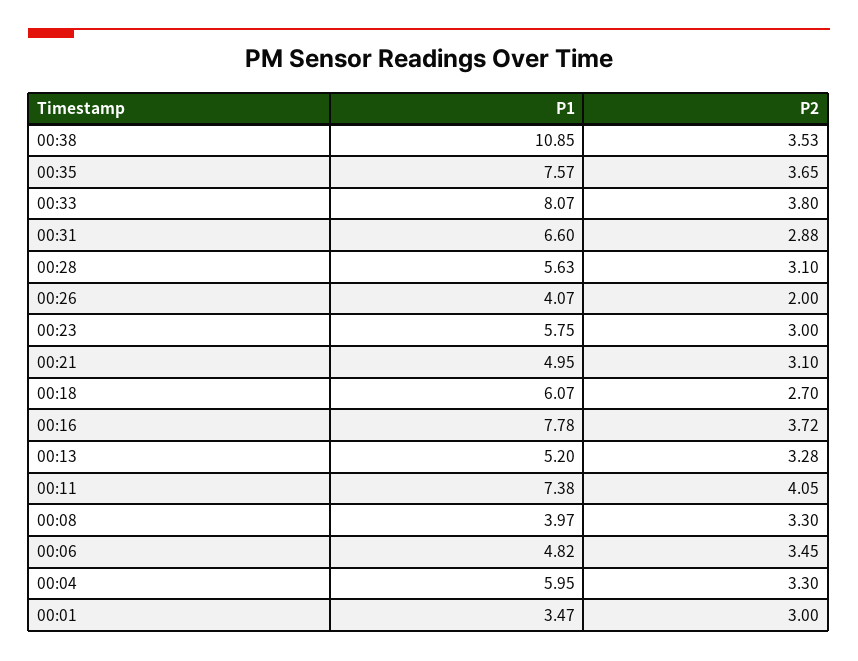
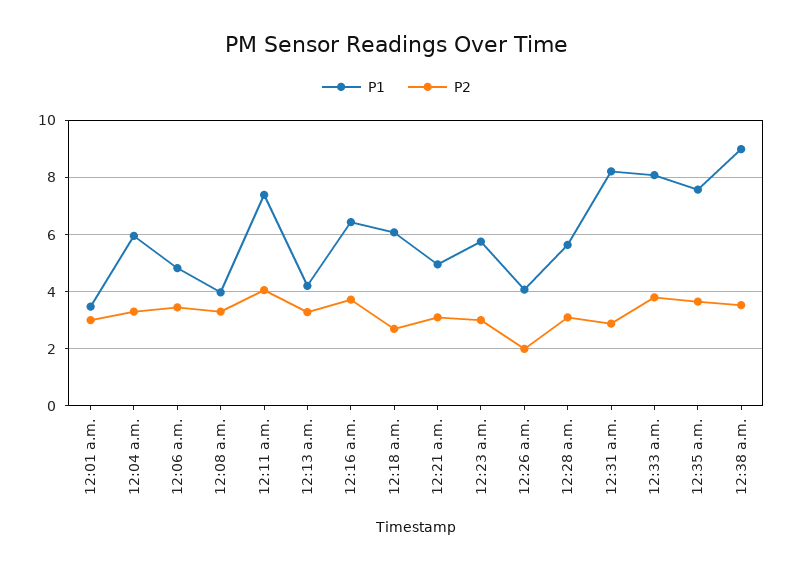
P1, 00:38: 10.85 -> 9
P1, 00:31: 6.6 -> 8.25
P1, 00:16: 7.78 -> 6.5
P1, 00:13: 5.2 -> 4.25

